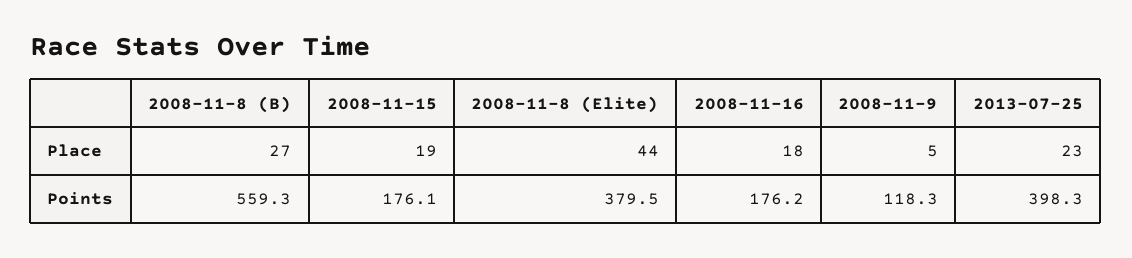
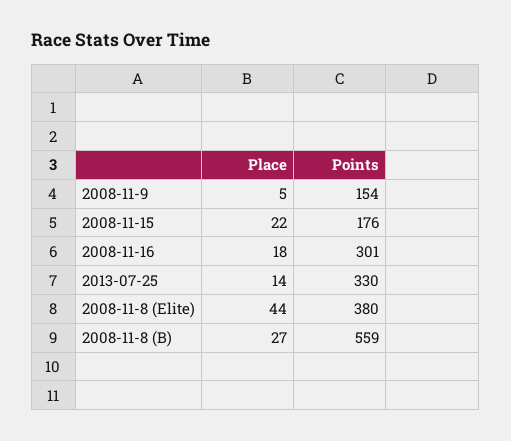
2008-11-15, Place: 19 -> 22
2013-07-25, Place: 23 -> 14
2008-11-16, Points: 176.2 -> 301
2008-11-9, Points: 118.3 -> 154
2013-07-25, Points: 398.3 -> 330

